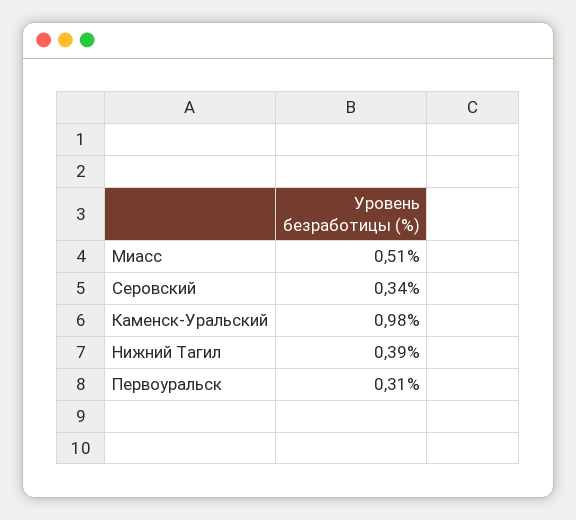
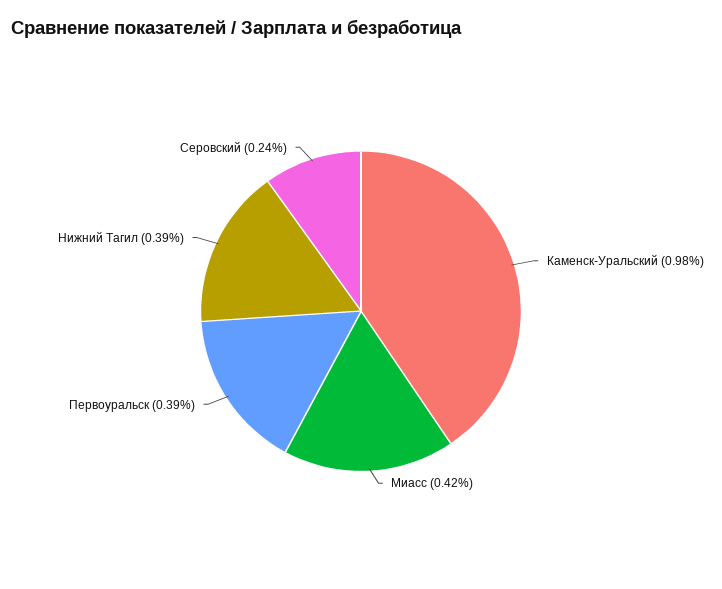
Миасс: 0.51 -> 0.42
Серовский: 0.34 -> 0.24
Первоуральск: 0.31 -> 0.39

